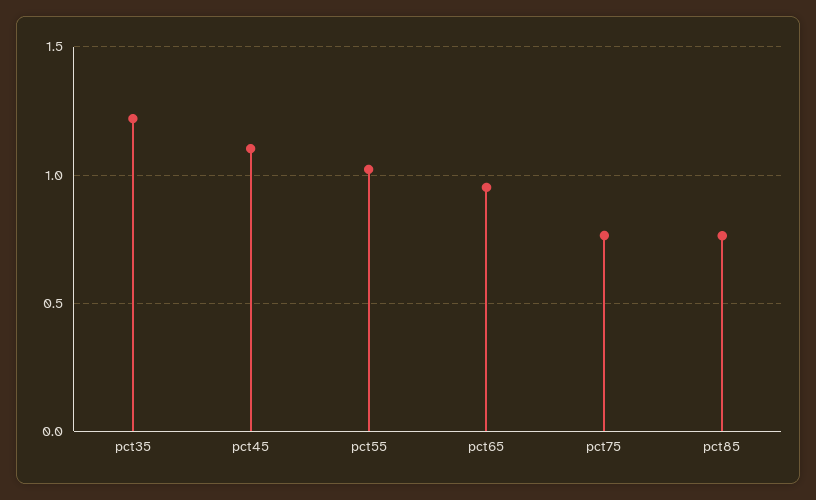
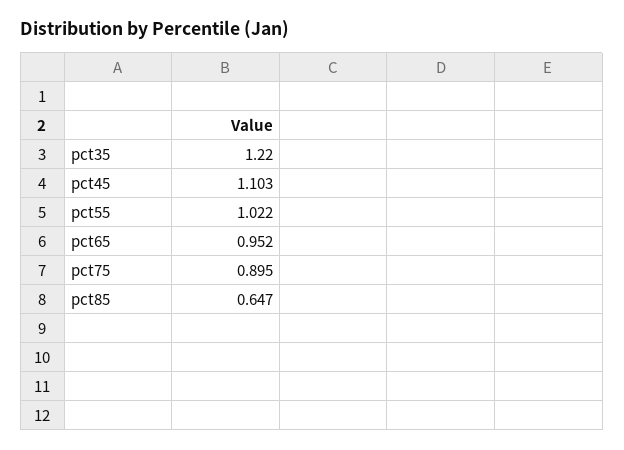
pct75: 0.75 -> 0.895
pct85: 0.75 -> 0.647

